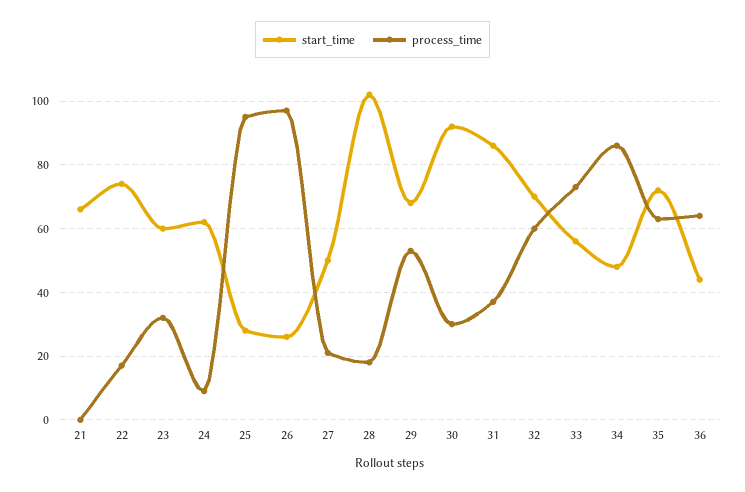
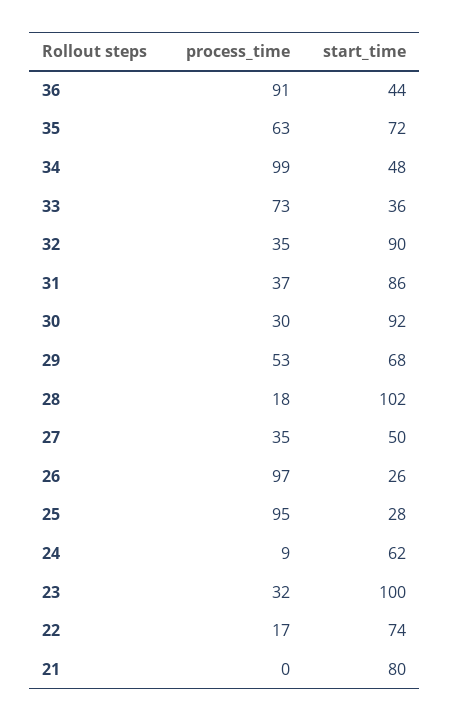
start_time, 21: 65 -> 80
start_time, 23: 60 -> 100
process_time, 27: 20 -> 35
start_time, 32: 70 -> 90
process_time, 32: 60 -> 35
start_time, 33: 55 -> 36
process_time, 34: 85 -> 99
process_time, 36: 65 -> 91

